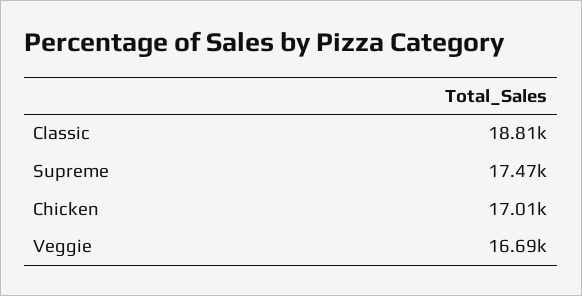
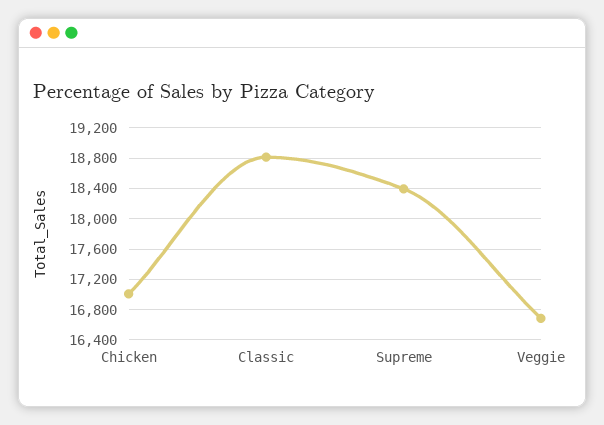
Supreme: 17470 -> 18400

